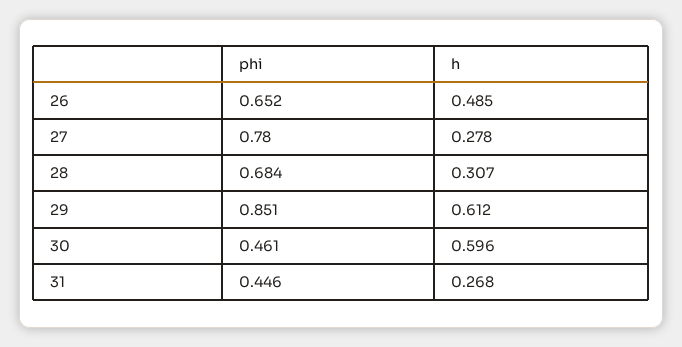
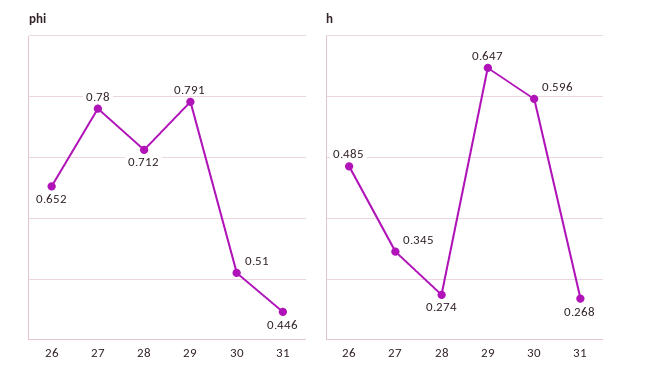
h, 27: 0.278 -> 0.345
phi, 28: 0.684 -> 0.712
h, 28: 0.307 -> 0.274
phi, 29: 0.851 -> 0.791
h, 29: 0.612 -> 0.647
phi, 30: 0.461 -> 0.51

